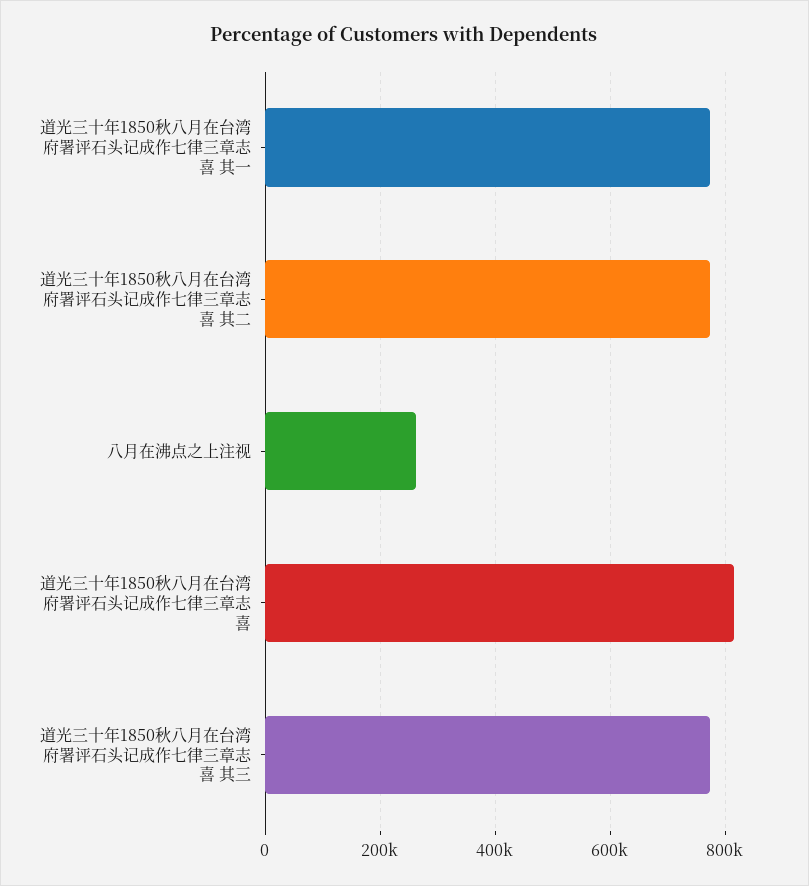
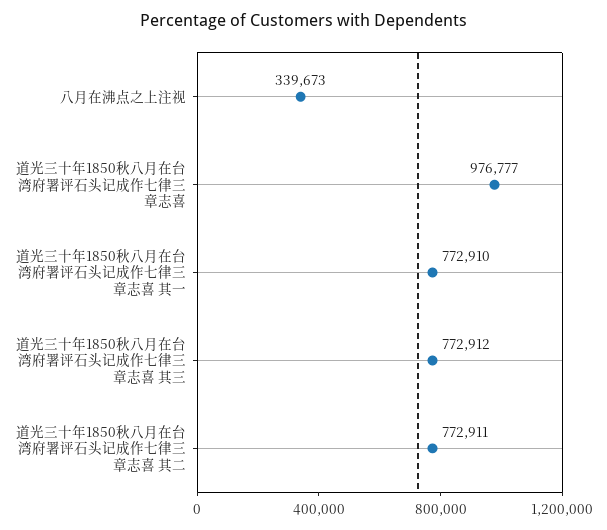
八月在沸点之上注视: 260000 -> 339673
道光三十年1850秋八月在台湾府署评石头记成作七律三章志喜: 820000 -> 976777

